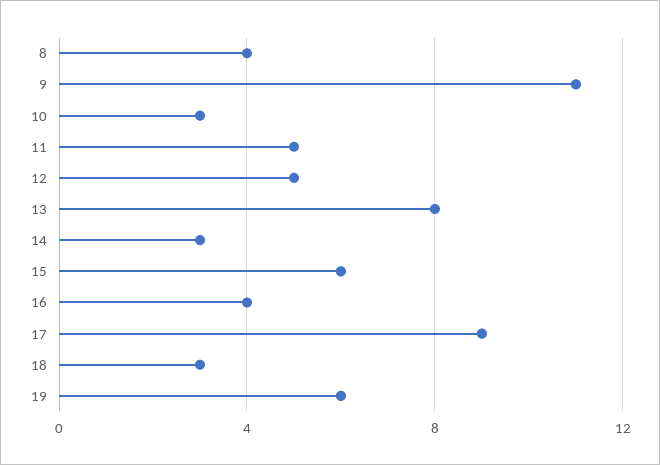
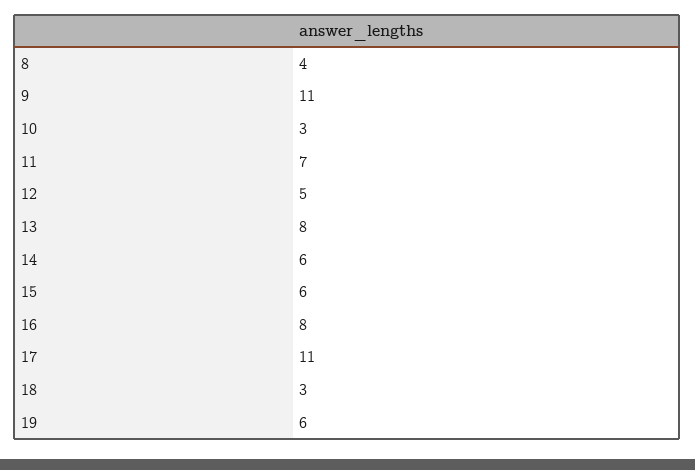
11: 5 -> 7
14: 3 -> 6
16: 4 -> 8
17: 9 -> 11

